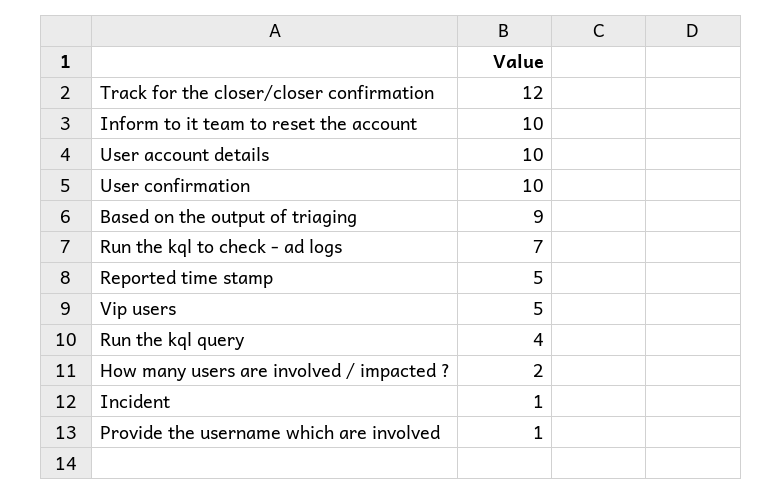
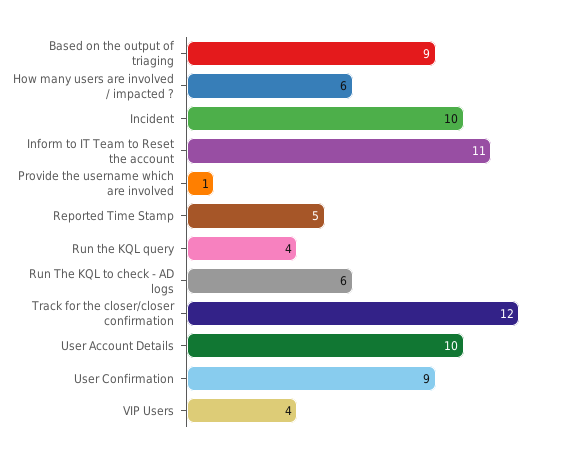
Inform to it team to reset the account: 10 -> 11
User confirmation: 10 -> 9
Run the kql to check - ad logs: 7 -> 6
Vip users: 5 -> 4
How many users are involved / impacted ?: 2 -> 6
Incident: 1 -> 10

